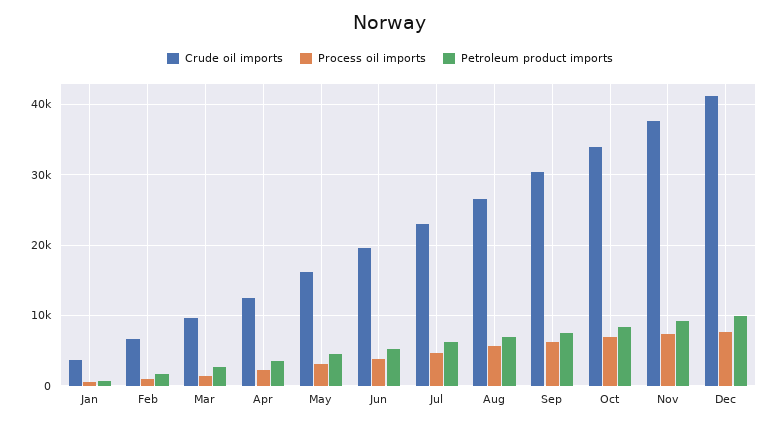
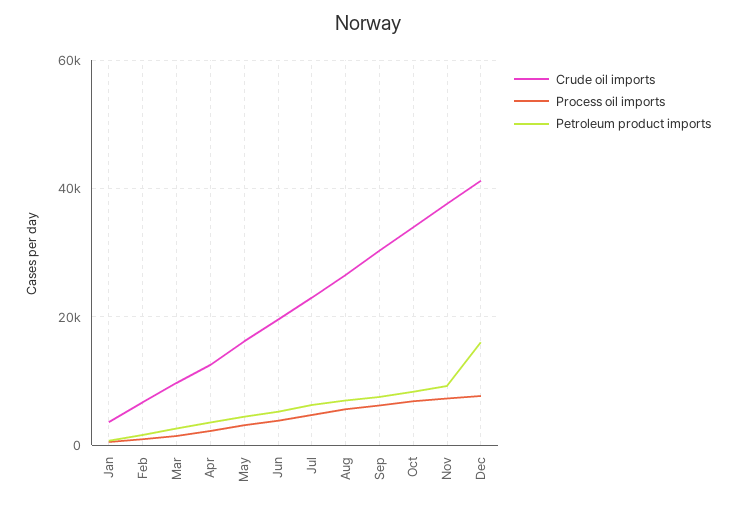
Petroleum product imports, Dec: 10000 -> 16000

